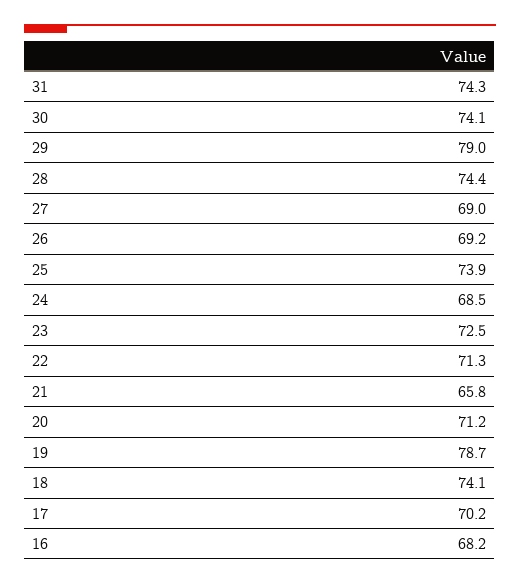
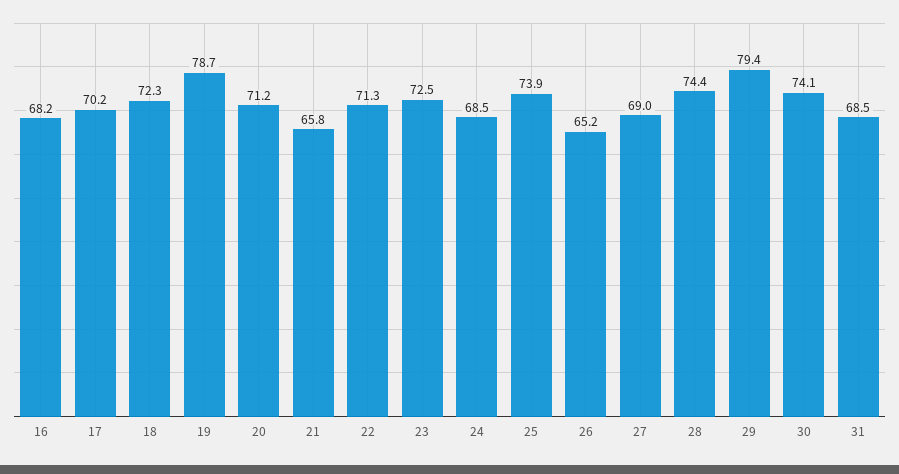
31: 74.3 -> 68.5
29: 79 -> 79.4
26: 69.2 -> 65.2
18: 74.1 -> 72.3

